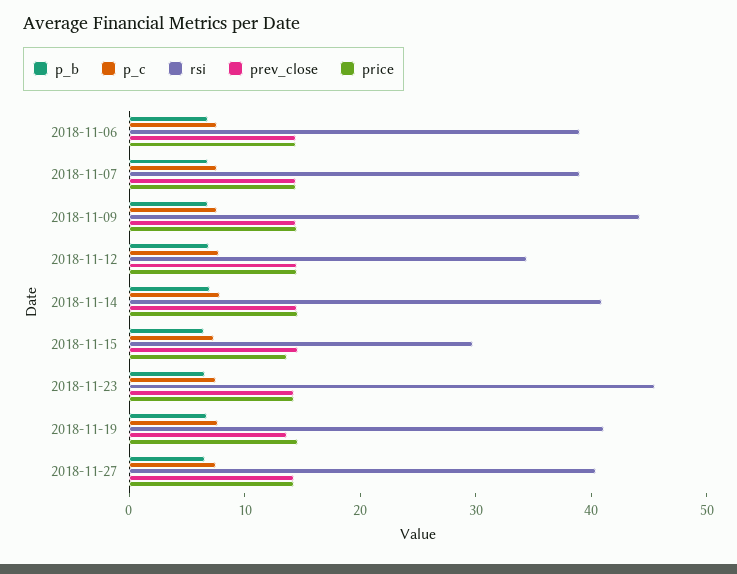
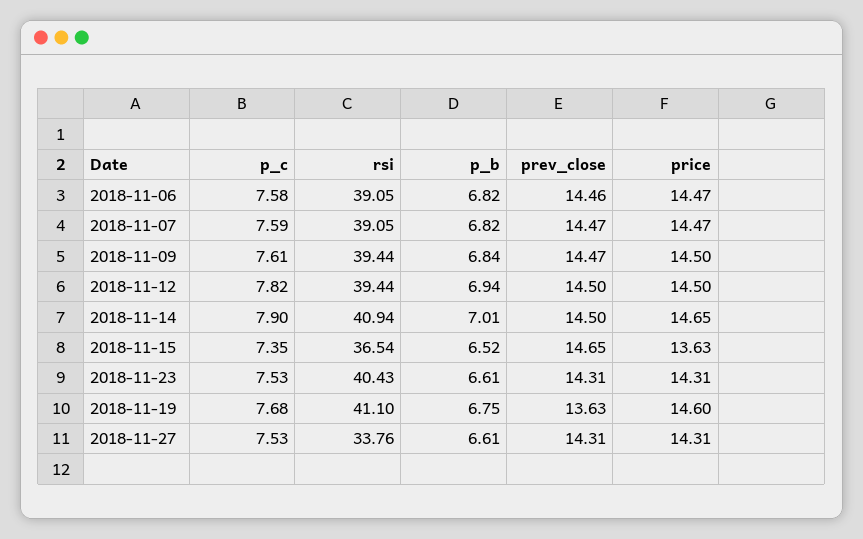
rsi, 2018-11-09: 44 -> 39.44
rsi, 2018-11-12: 34 -> 39.44
rsi, 2018-11-15: 30 -> 36.54
rsi, 2018-11-23: 46 -> 40.43
rsi, 2018-11-27: 40 -> 33.76

